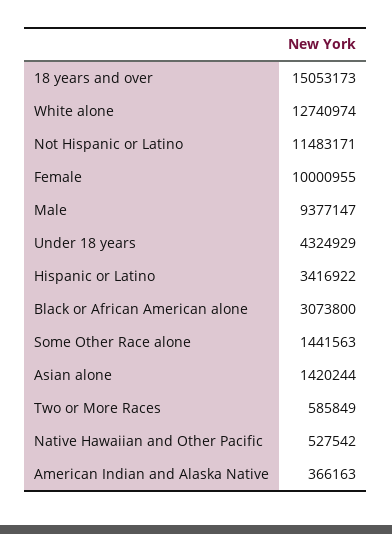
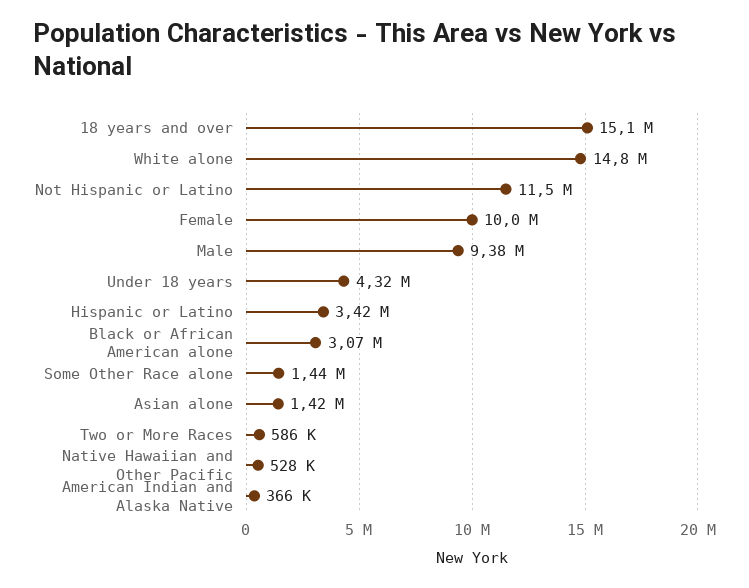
White alone: 12740974 -> 14800000

